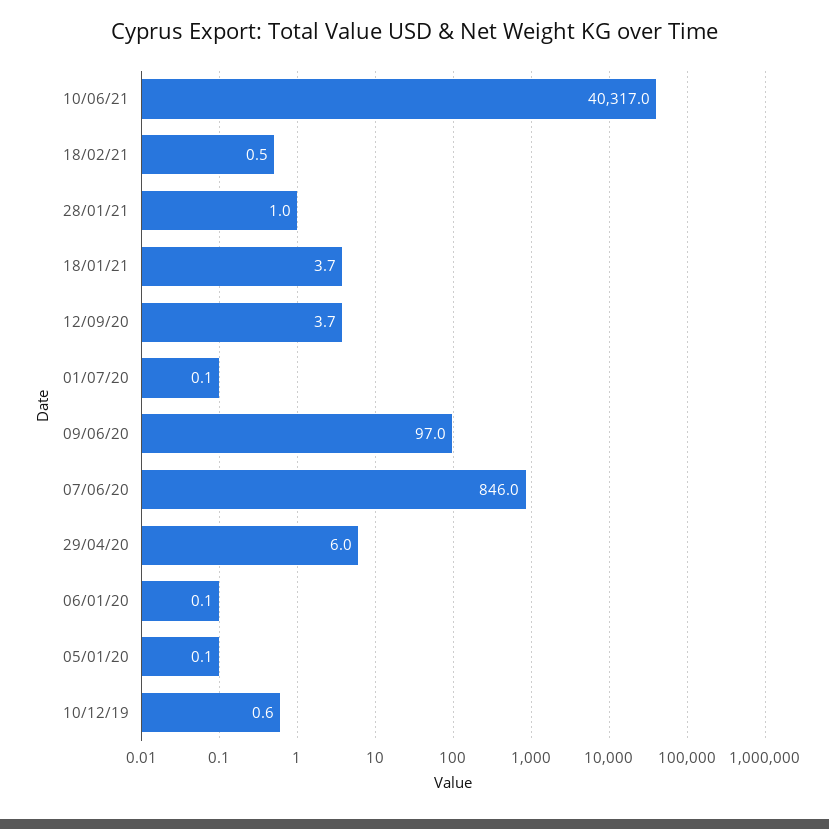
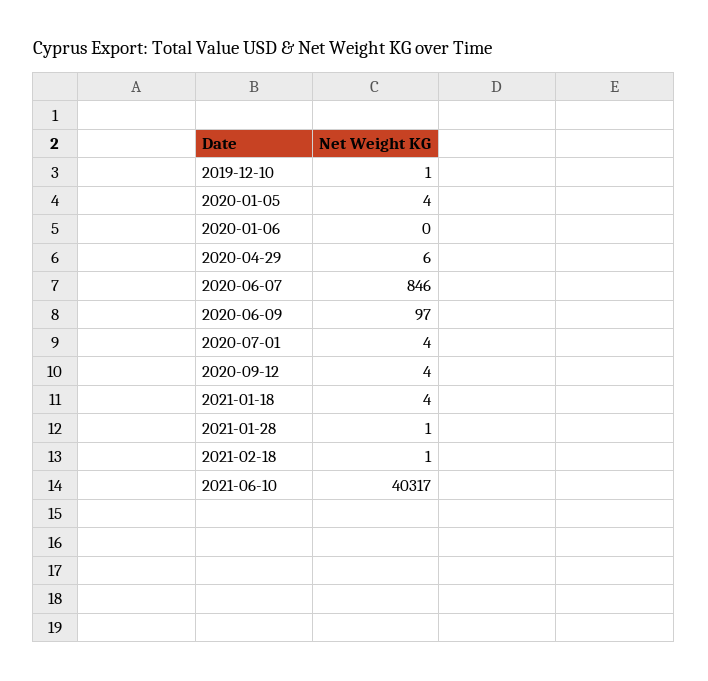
01/07/20: 0.1 -> 4
05/01/20: 0.1 -> 4

